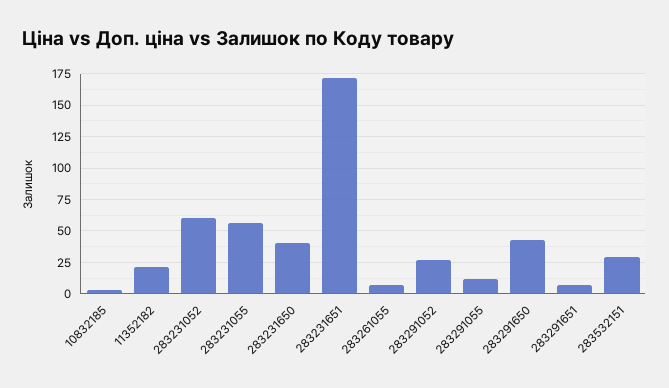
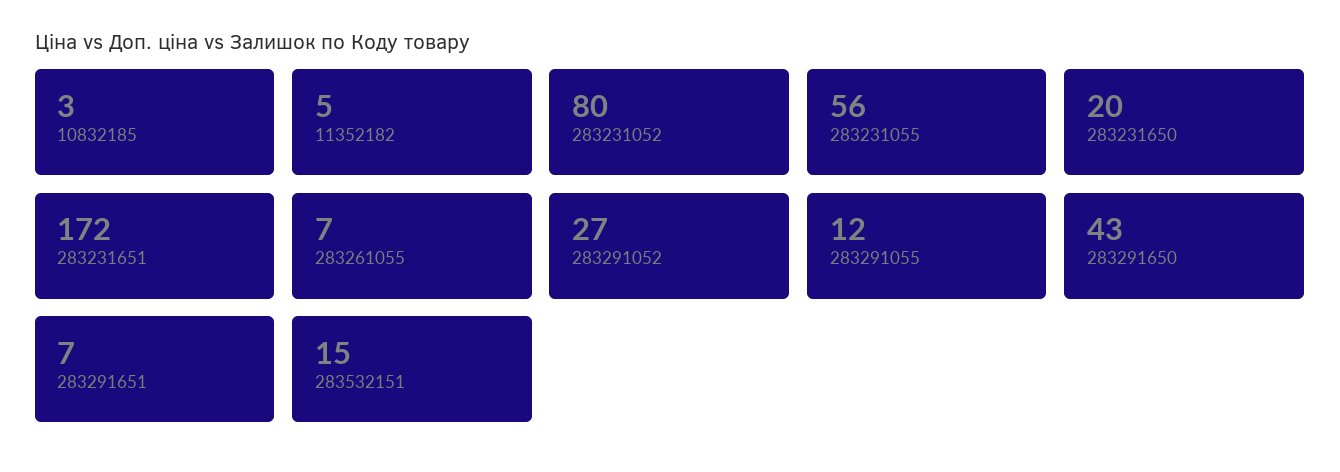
11352182: 20 -> 5
283231052: 60 -> 80
283231650: 40 -> 20
283532151: 30 -> 15

